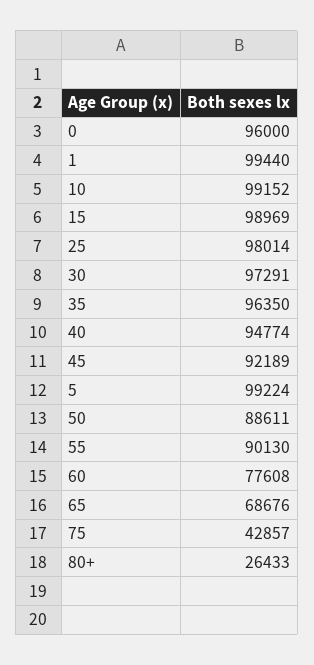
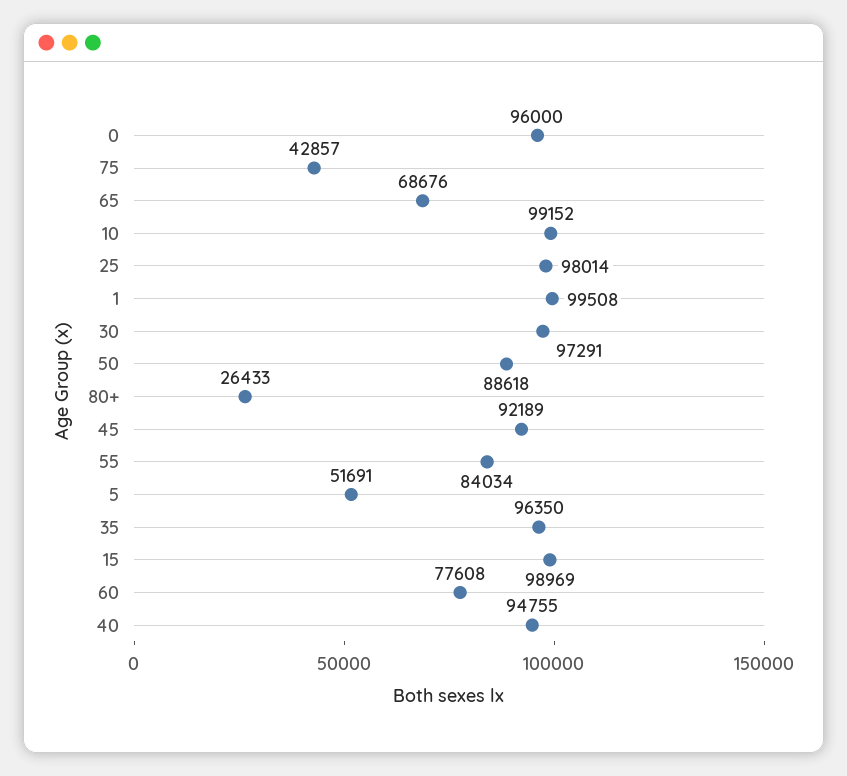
1: 99440 -> 99508
40: 94774 -> 94755
5: 99224 -> 51691
50: 88611 -> 88618
55: 90130 -> 84034

